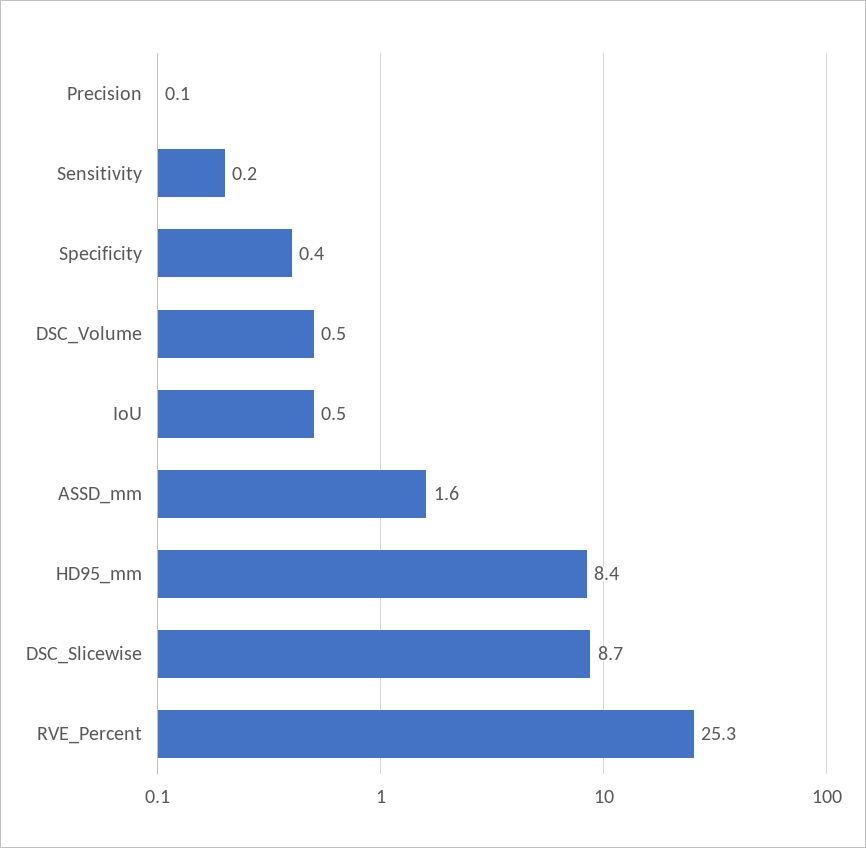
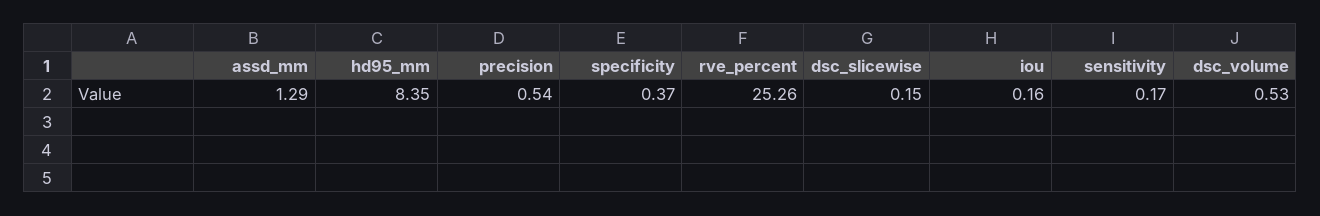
Precision: 0.1 -> 0.54
IoU: 0.5 -> 0.16
ASSD_mm: 1.6 -> 1.29
DSC_Slicewise: 8.7 -> 0.15

